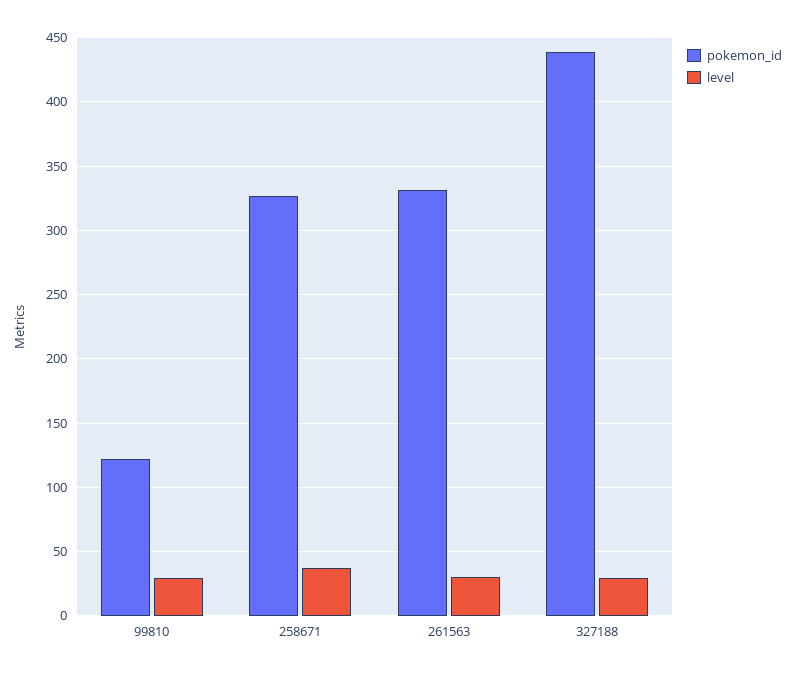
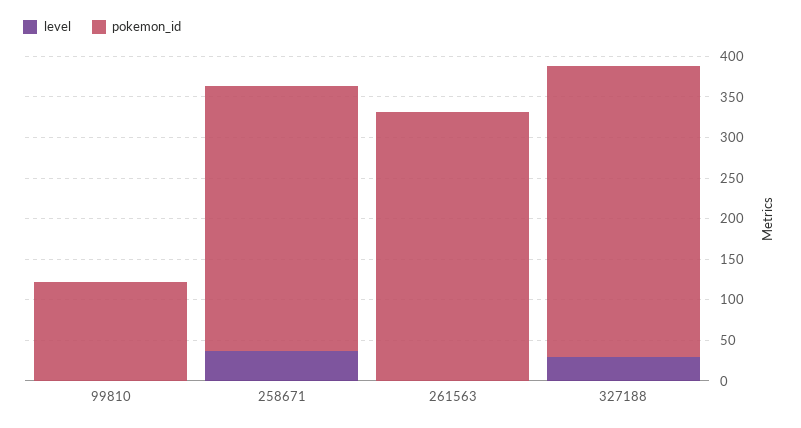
level, 99810: 30 -> 0
level, 261563: 30 -> 0
pokemon_id, 327188: 440 -> 360

